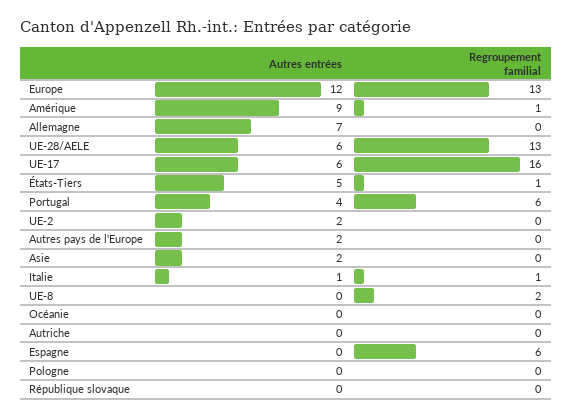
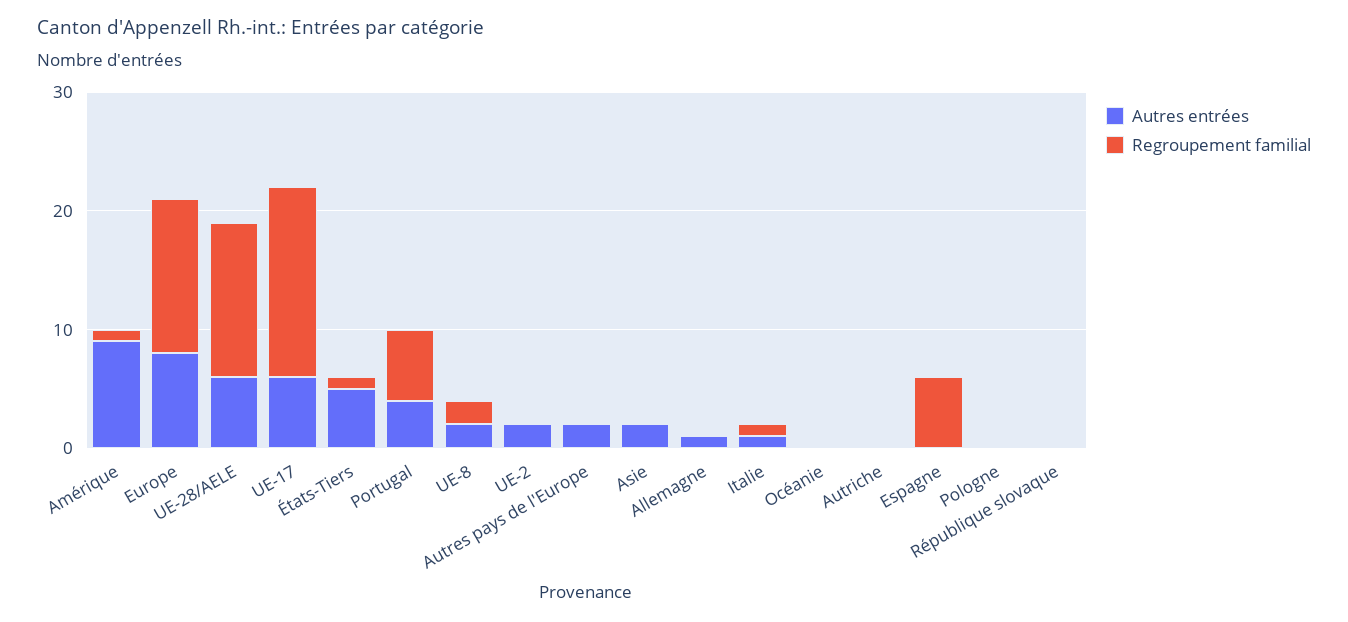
Autres entrées, Europe: 12 -> 8
Autres entrées, Allemagne: 7 -> 1
Autres entrées, UE-8: 0 -> 2

